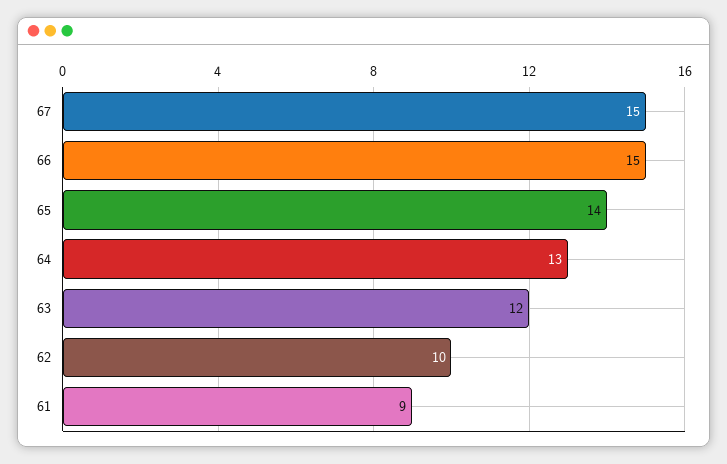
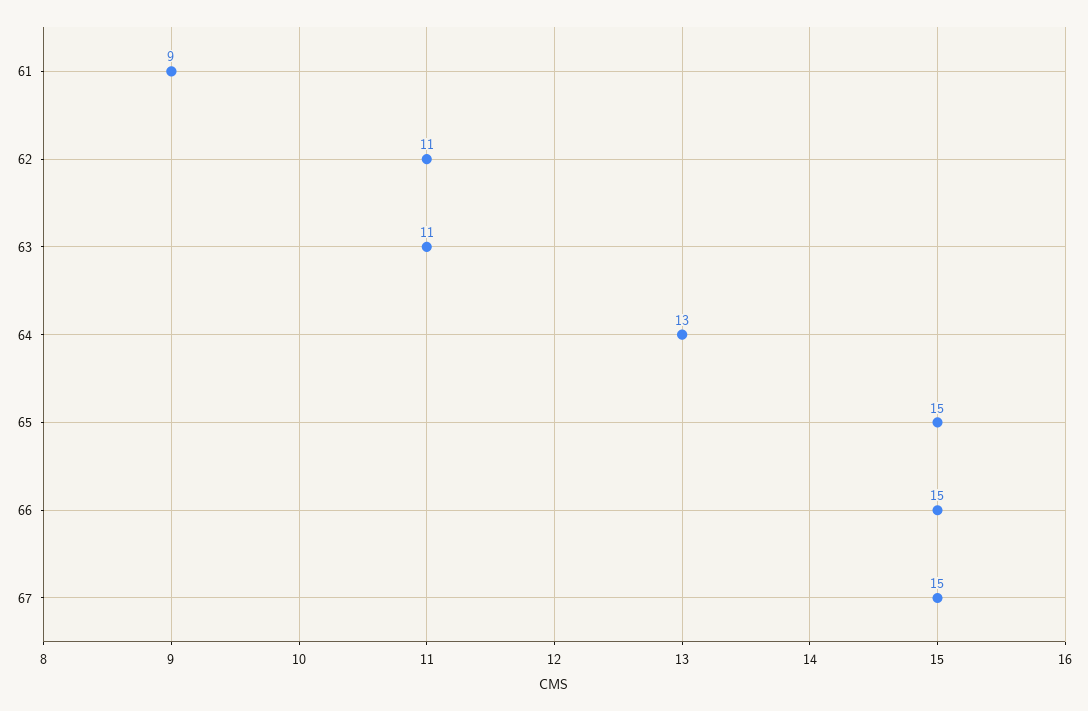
65: 14 -> 15
63: 12 -> 11
62: 10 -> 11

